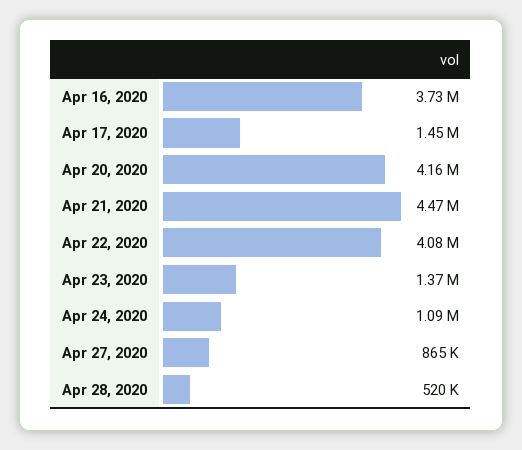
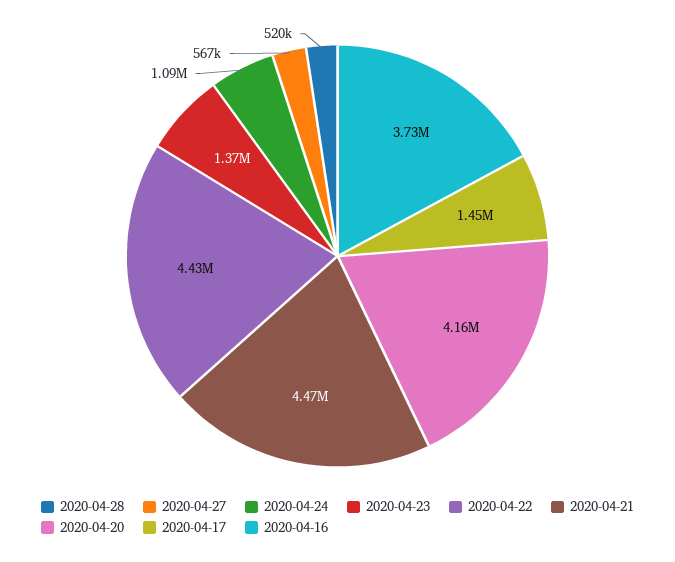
Apr 22, 2020: 4080000 -> 4430000
Apr 27, 2020: 865000 -> 567000

